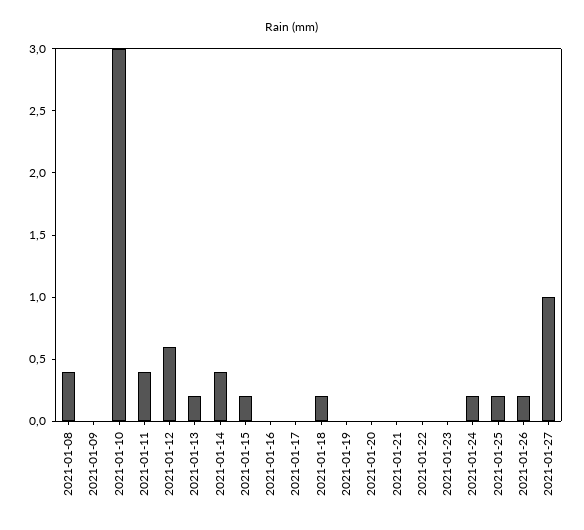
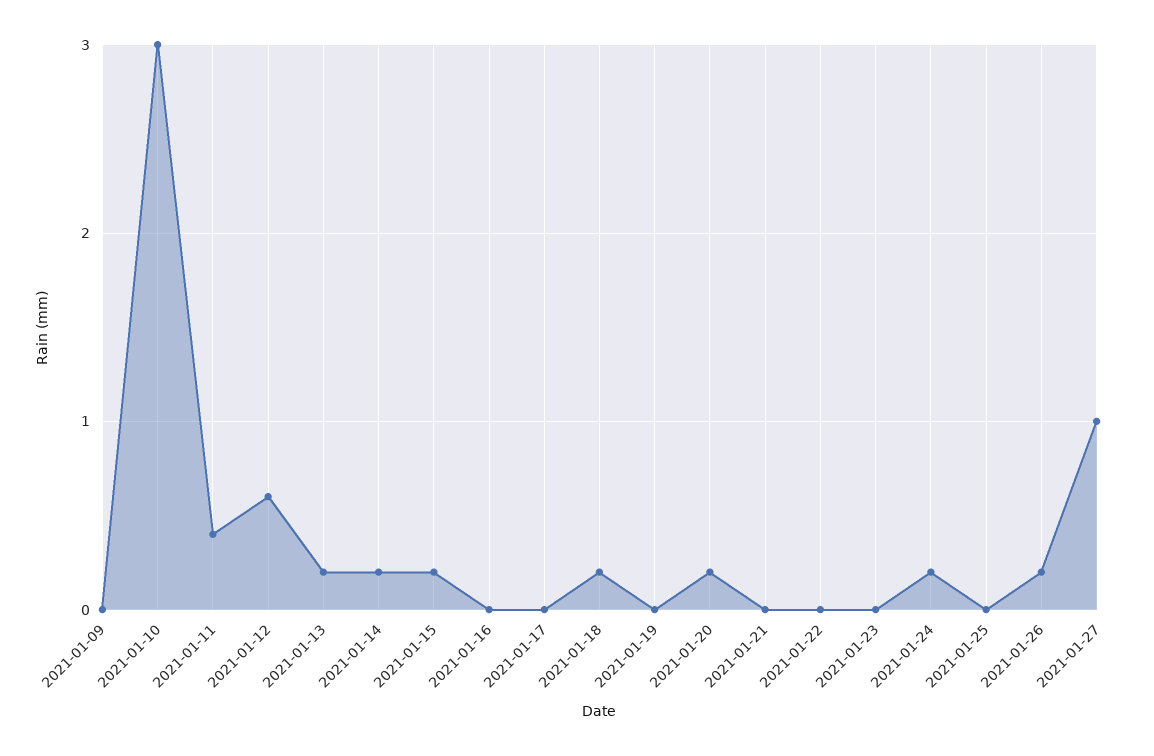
2021-01-08: 0.4 -> none
2021-01-14: 0.4 -> 0.2
2021-01-20: 0 -> 0.2
2021-01-25: 0.2 -> 0

